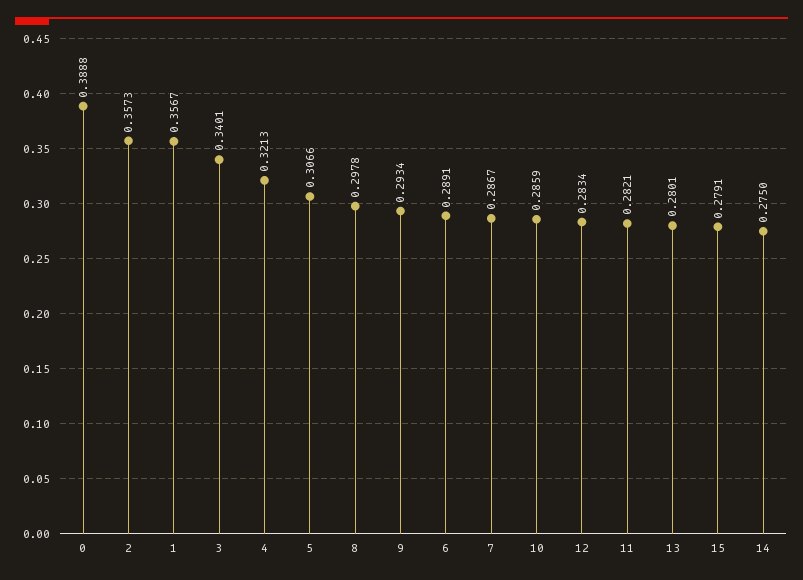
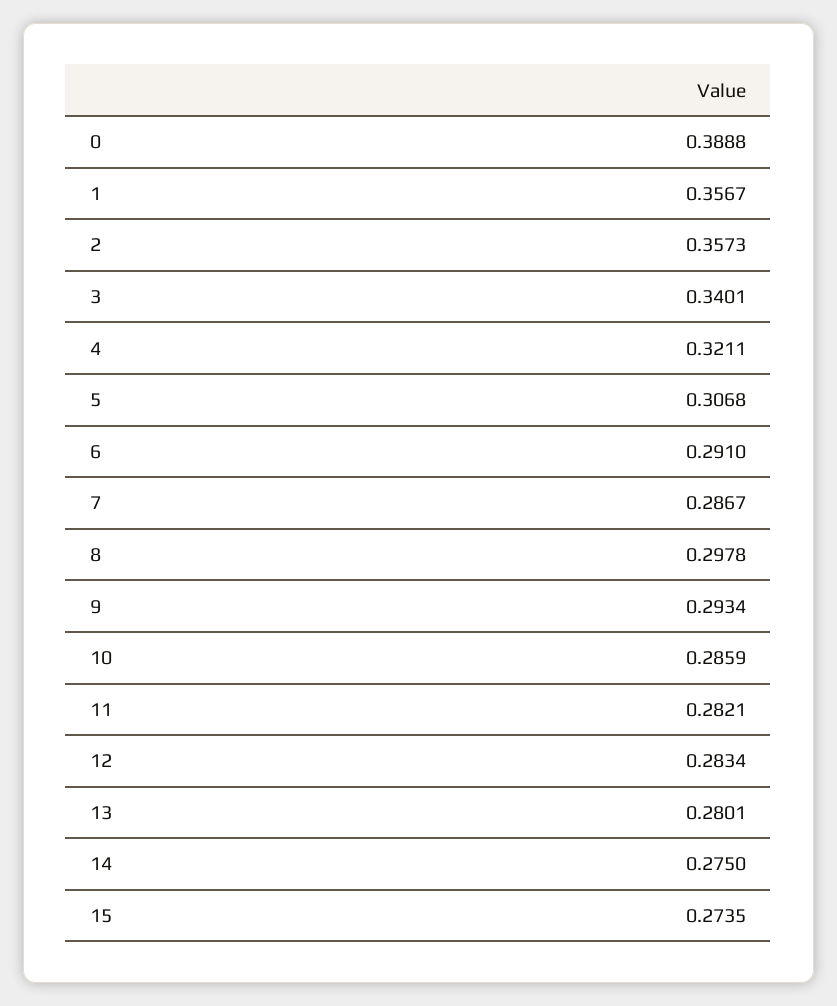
4: 0.3213 -> 0.3211
5: 0.3066 -> 0.3068
6: 0.2891 -> 0.291
15: 0.2791 -> 0.2735

